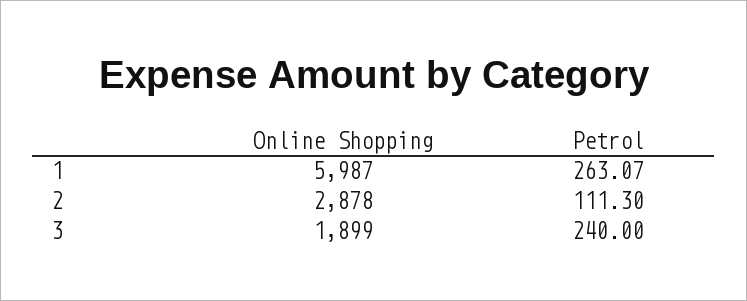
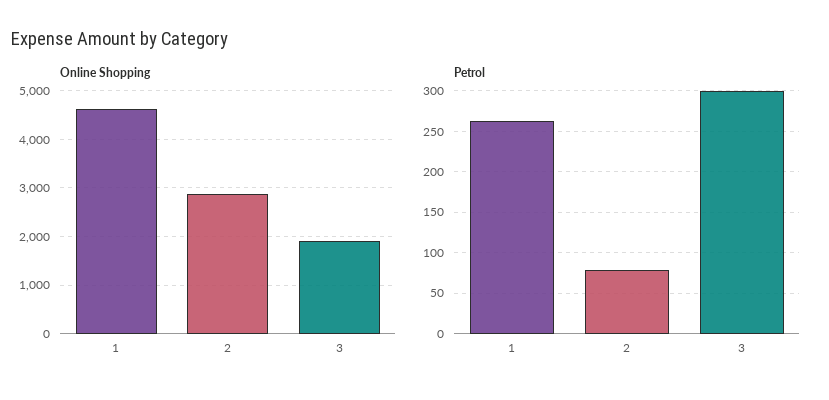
Online Shopping, 1: 5987 -> 4600
Petrol, 2: 111.3 -> 80
Petrol, 3: 240 -> 300

